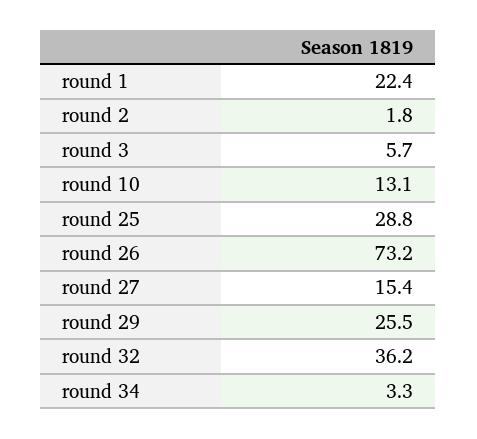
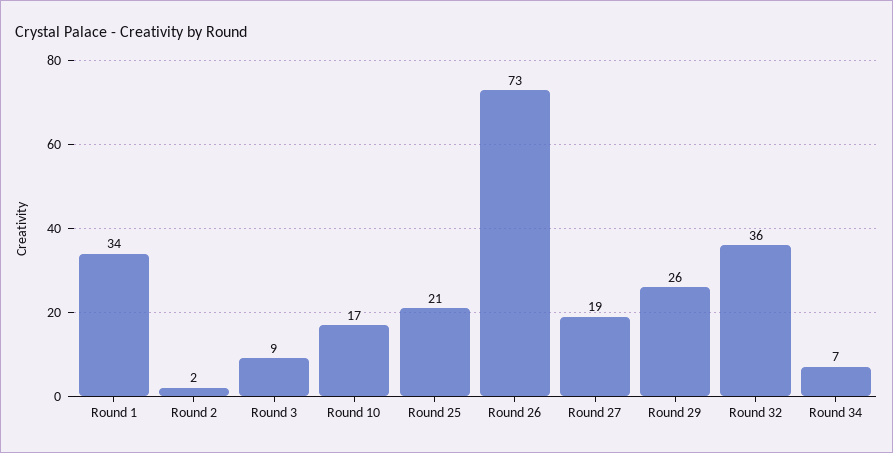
round 1: 22.4 -> 34
round 3: 5.7 -> 9
round 10: 13.1 -> 17
round 25: 28.8 -> 21
round 27: 15.4 -> 19
round 34: 3.3 -> 7

